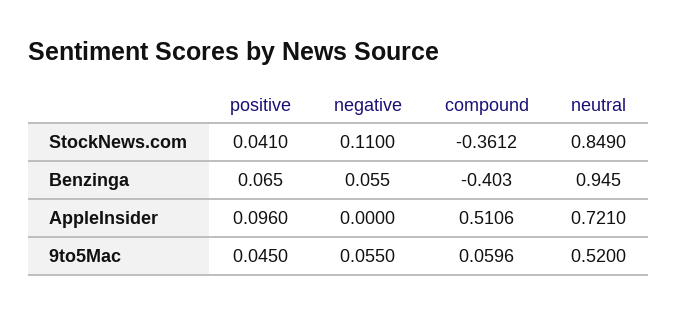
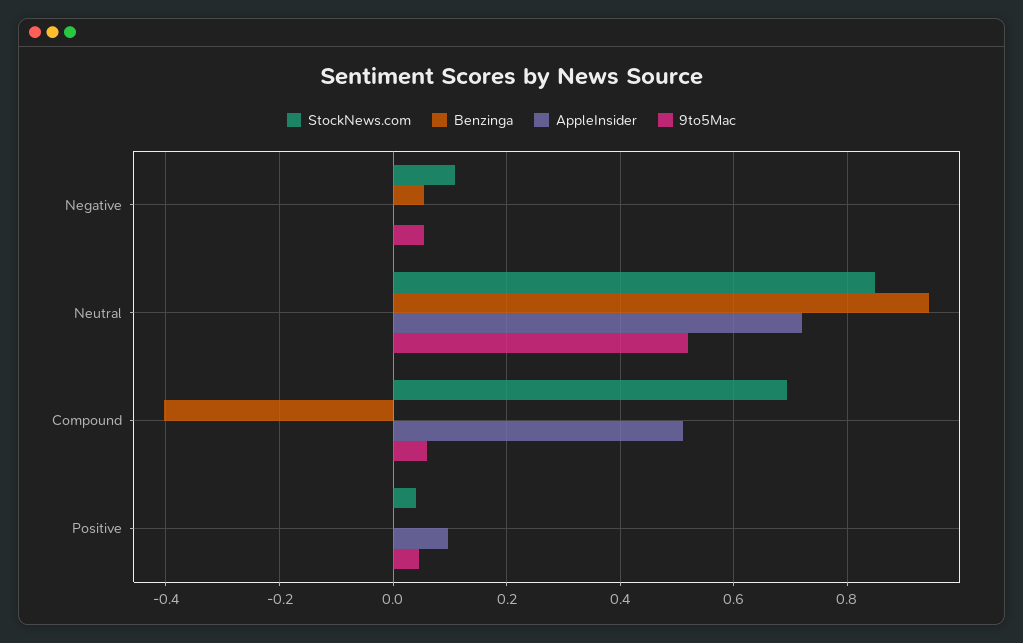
StockNews.com, compound: -0.3612 -> 0.7
Benzinga, positive: 0.065 -> 0

